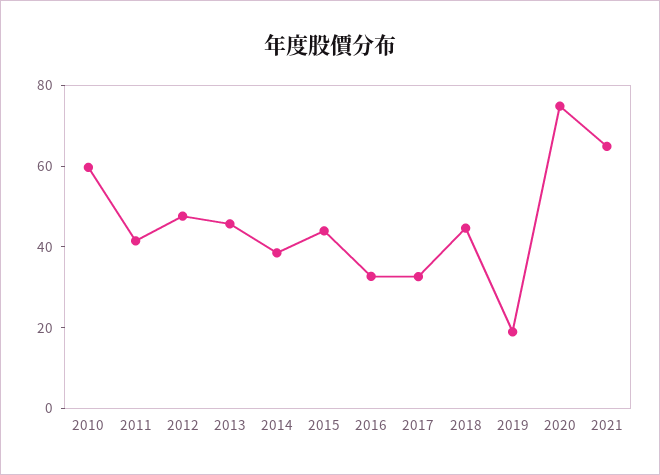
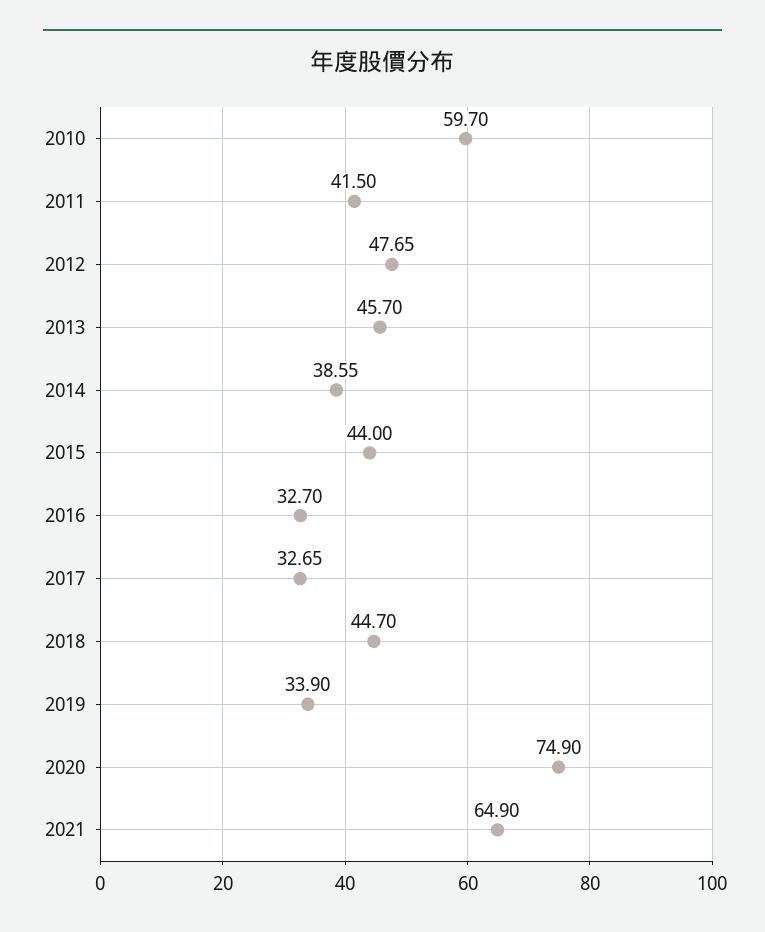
2019: 20 -> 33.9

